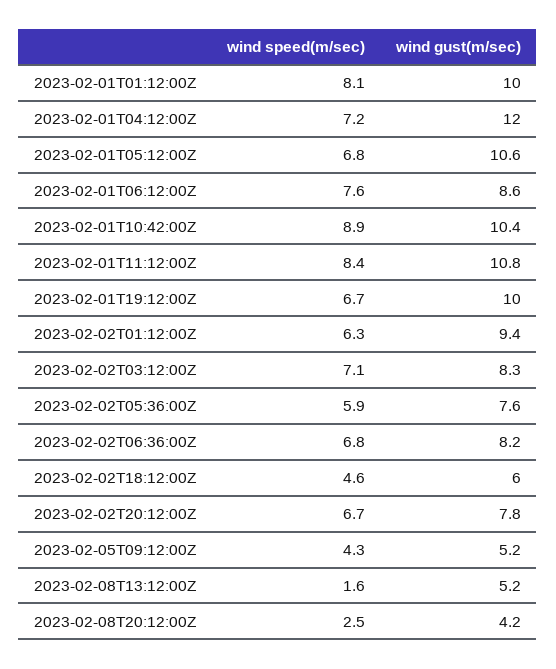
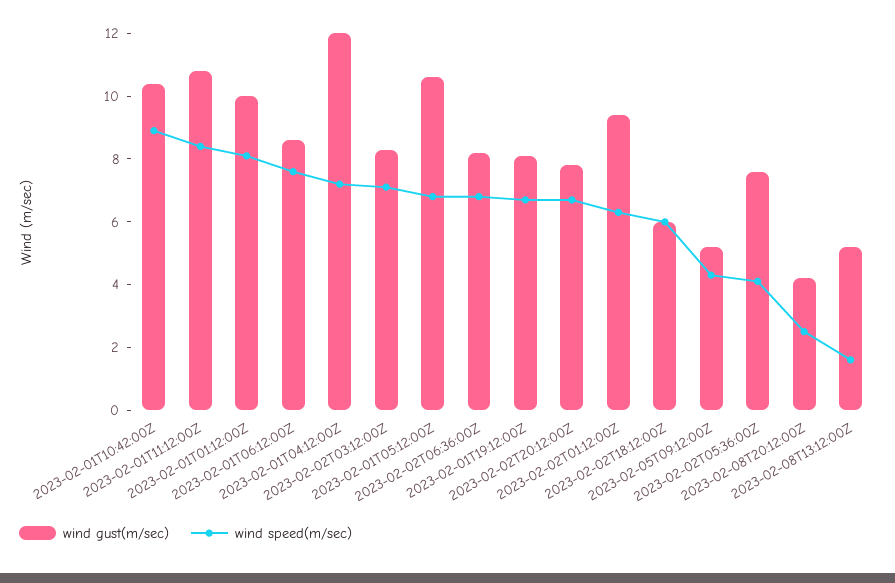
wind gust(m/sec), 2023-02-01T19:12:00Z: 10 -> 8
wind speed(m/sec), 2023-02-02T05:36:00Z: 5.9 -> 4
wind speed(m/sec), 2023-02-02T18:12:00Z: 4.6 -> 6

